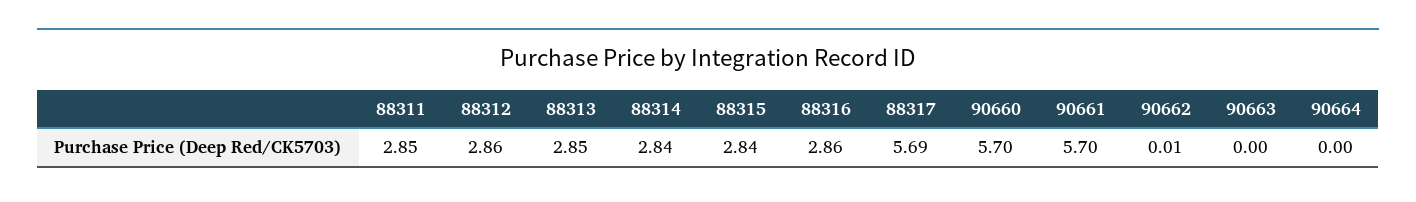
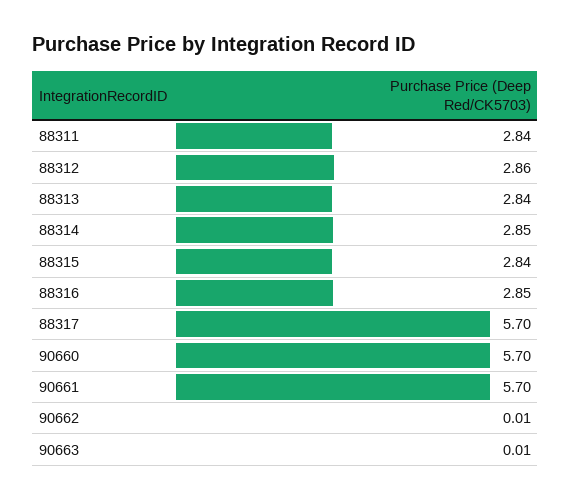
88311: 2.85 -> 2.84
88313: 2.85 -> 2.84
88314: 2.84 -> 2.85
88316: 2.86 -> 2.85
88317: 5.69 -> 5.7
90663: 0 -> 0.01
90664: 0 -> none

